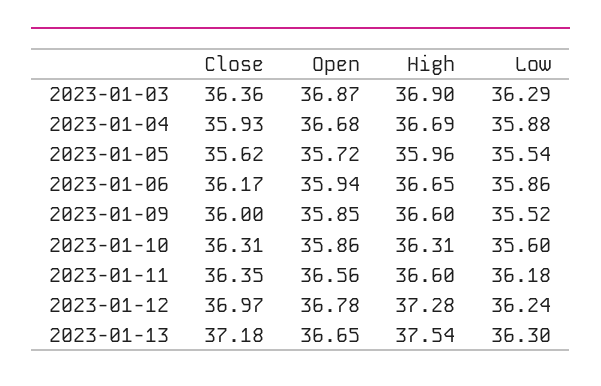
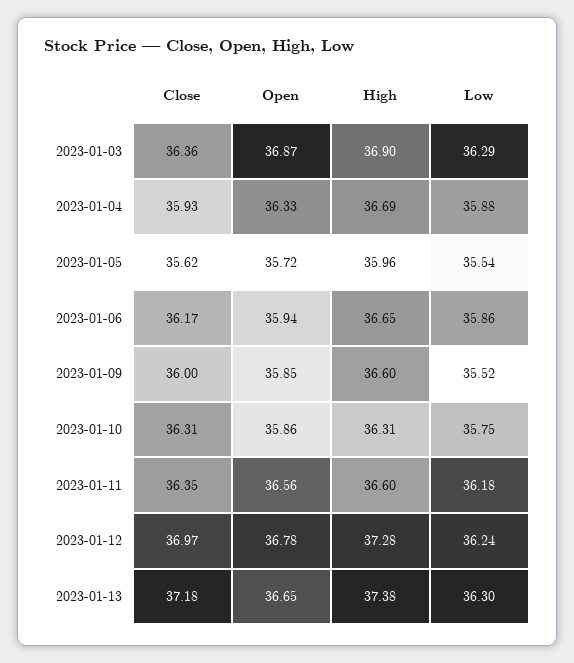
Open, 2023-01-04: 36.68 -> 36.33
Low, 2023-01-10: 35.6 -> 35.75
High, 2023-01-13: 37.54 -> 37.38

